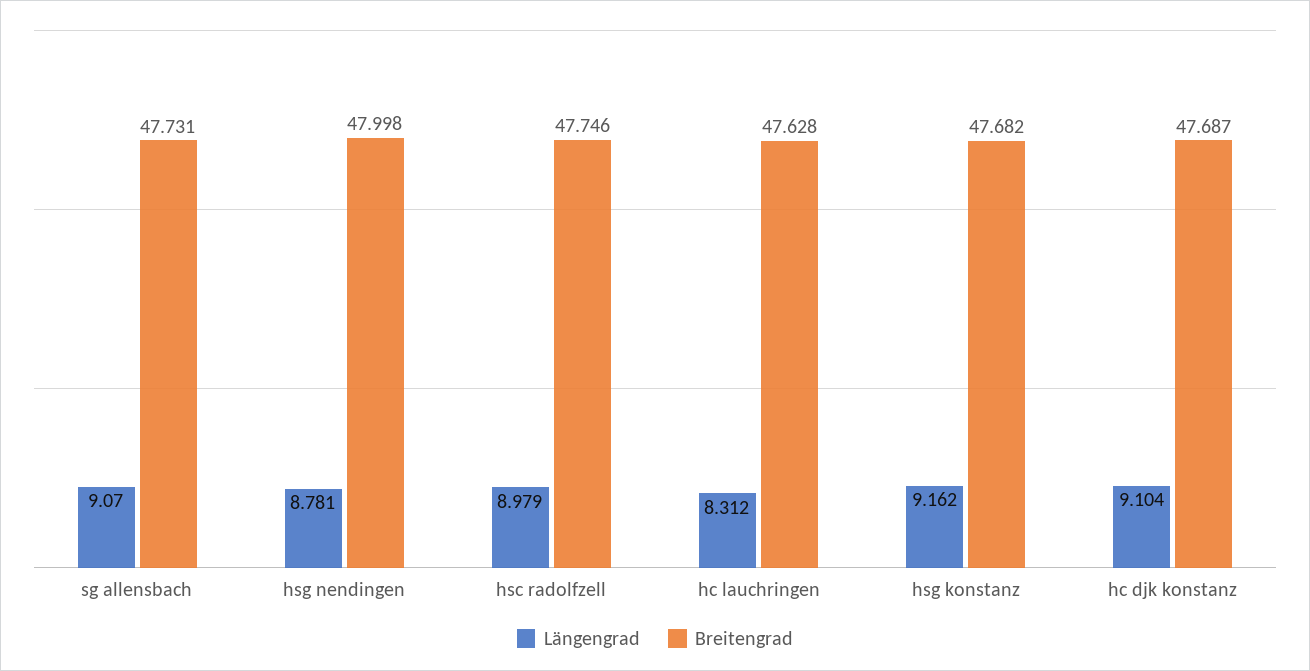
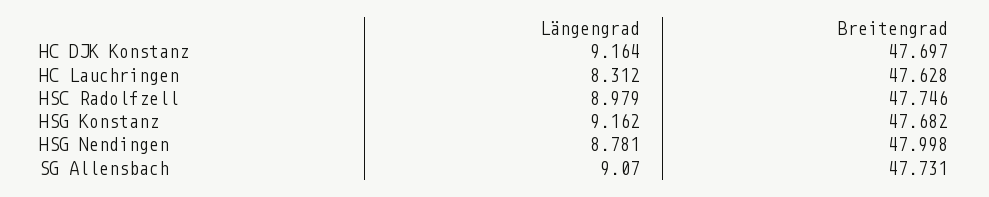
Längengrad, hc djk konstanz: 9.104 -> 9.164
Breitengrad, hc djk konstanz: 47.687 -> 47.697

